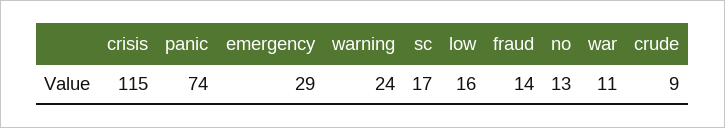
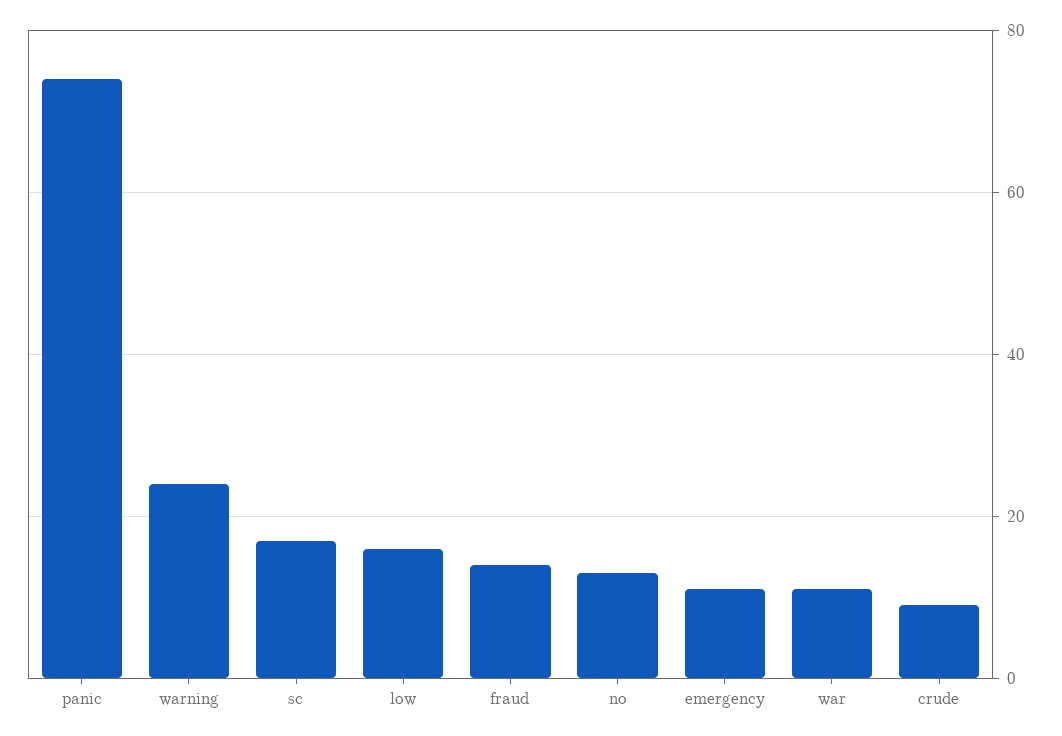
crisis: 115 -> none
emergency: 29 -> 10

